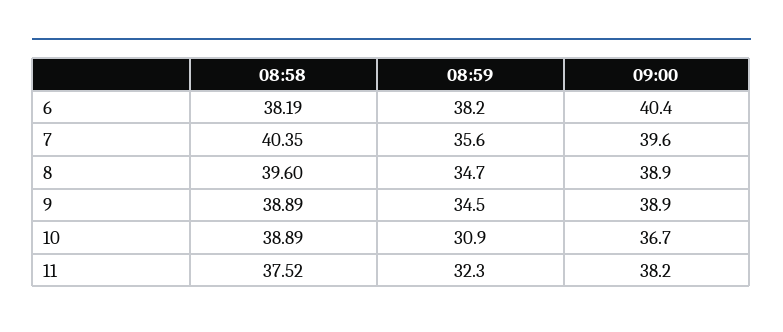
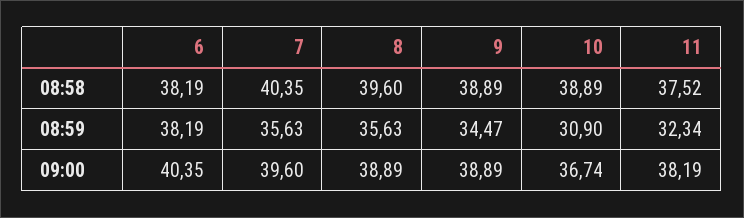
08:59, 8: 34.7 -> 35.63

